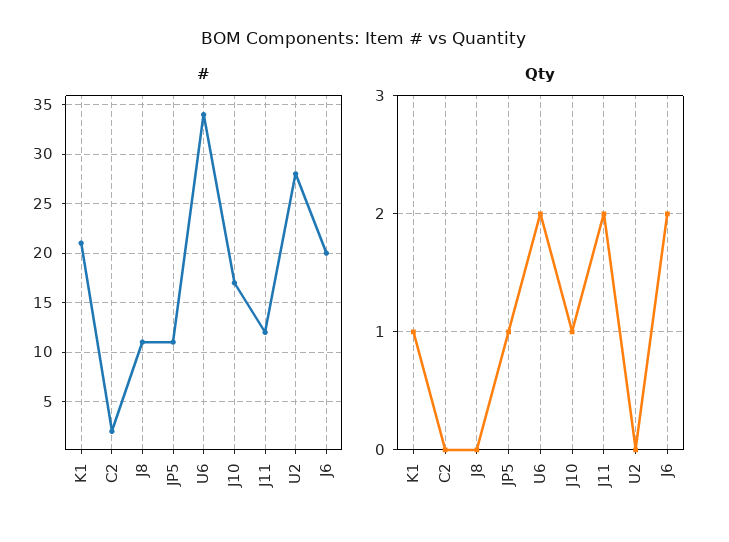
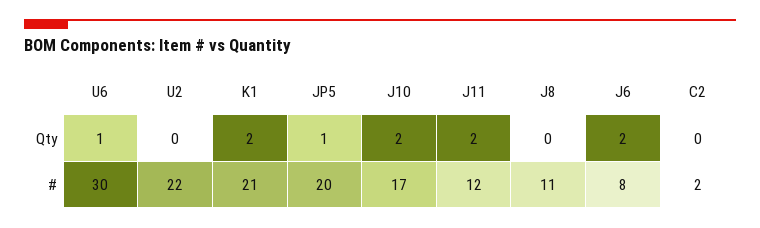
#, JP5: 11 -> 20
#, U6: 34 -> 30
#, U2: 28 -> 22
#, J6: 20 -> 8
Qty, K1: 1 -> 2
Qty, U6: 2 -> 1
Qty, J10: 1 -> 2

